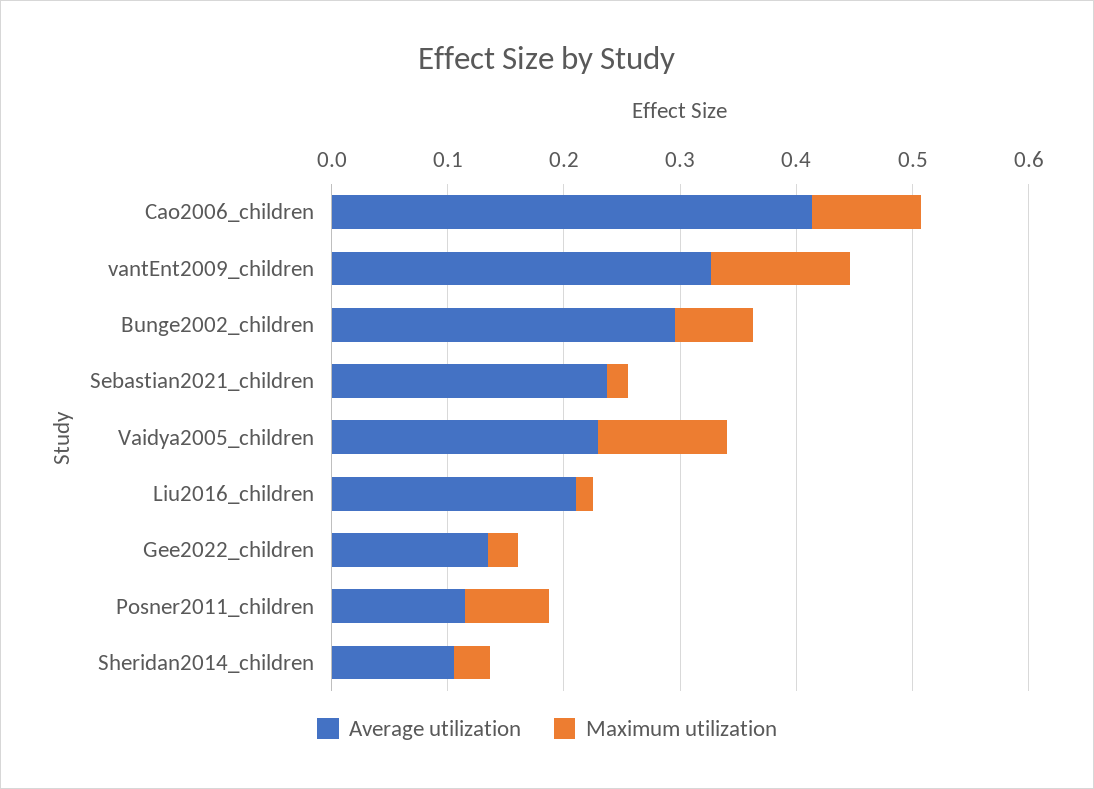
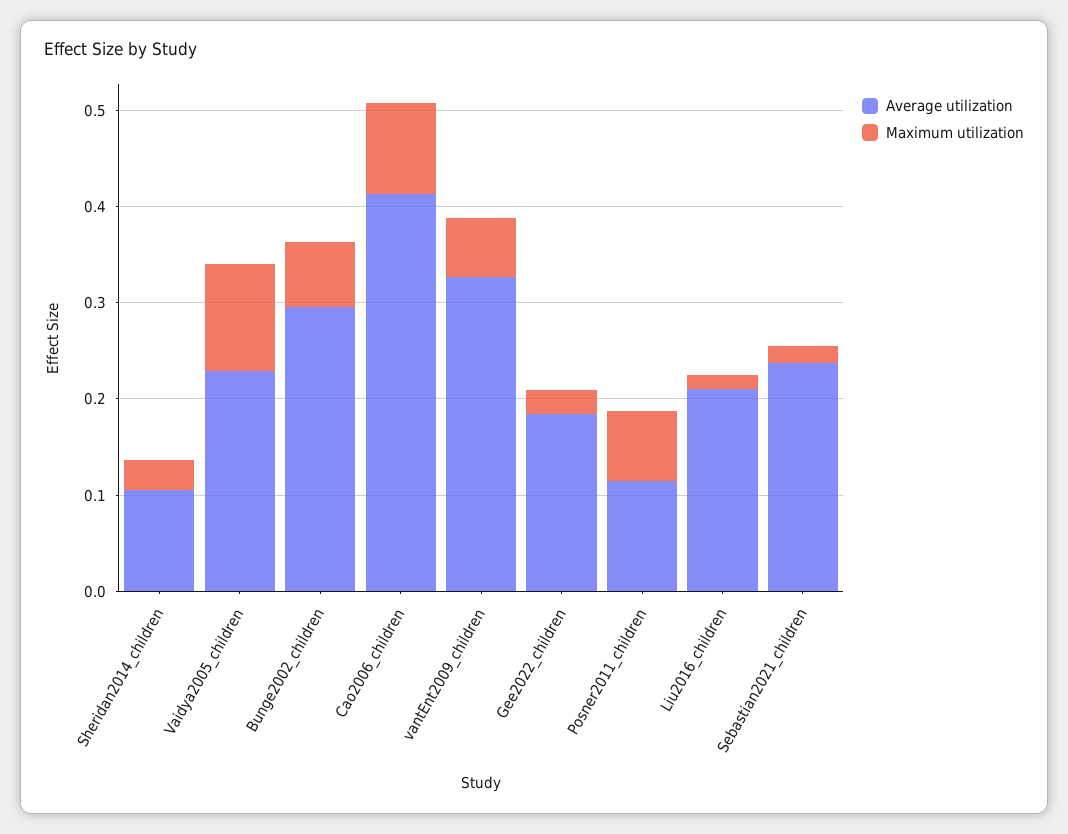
Maximum utilization, vantEnt2009_children: 0.12 -> 0.06
Average utilization, Gee2022_children: 0.14 -> 0.18

